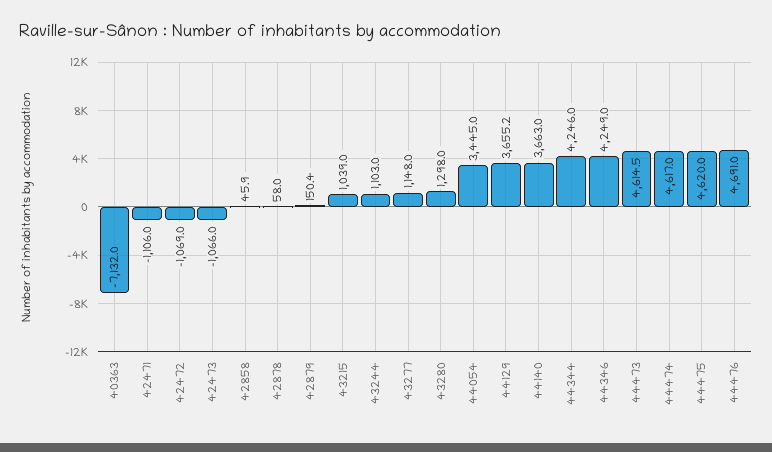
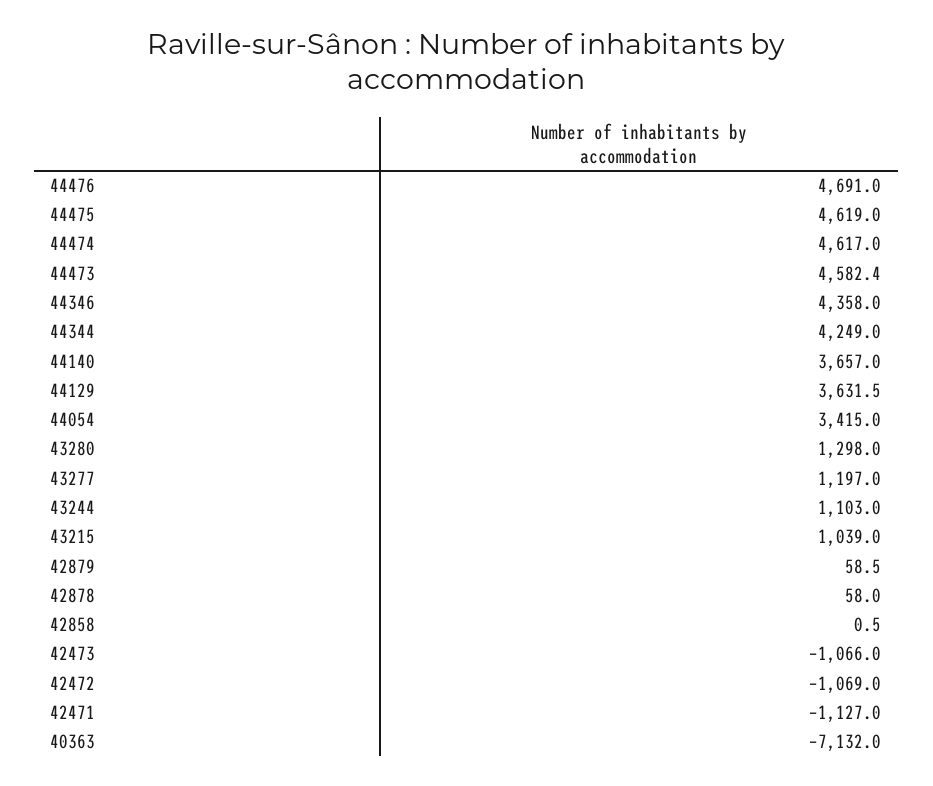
42471: -1106 -> -1127
42858: 45.9 -> 0.5
42879: 150.4 -> 58.5
43277: 1148 -> 1197
44054: 3445 -> 3415
44129: 3655.2 -> 3631.5
44140: 3663 -> 3657
44344: 4246 -> 4249
44346: 4249 -> 4358
44473: 4614.5 -> 4582.4
44475: 4620 -> 4619

